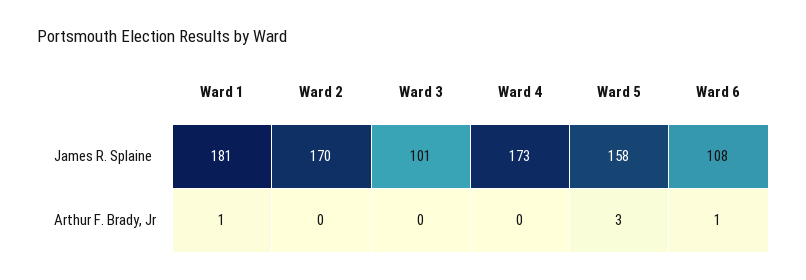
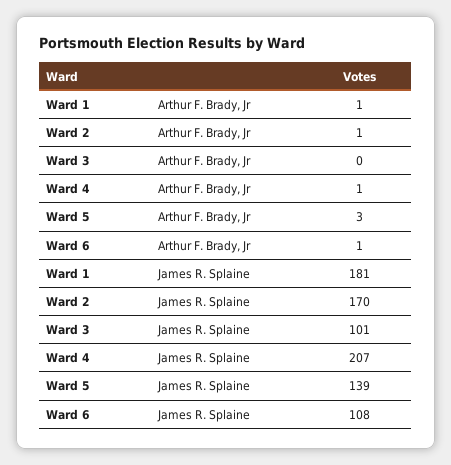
Ward 4, James R. Splaine: 173 -> 207
Ward 5, James R. Splaine: 158 -> 139
Ward 2, Arthur F. Brady, Jr: 0 -> 1
Ward 4, Arthur F. Brady, Jr: 0 -> 1

